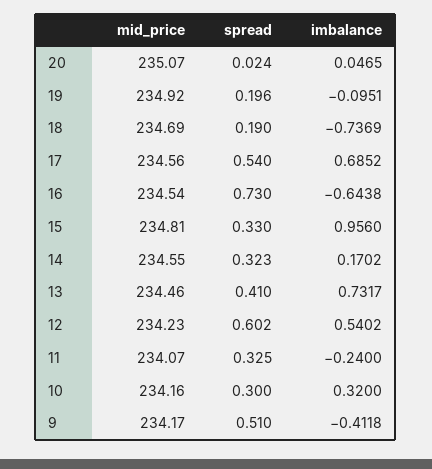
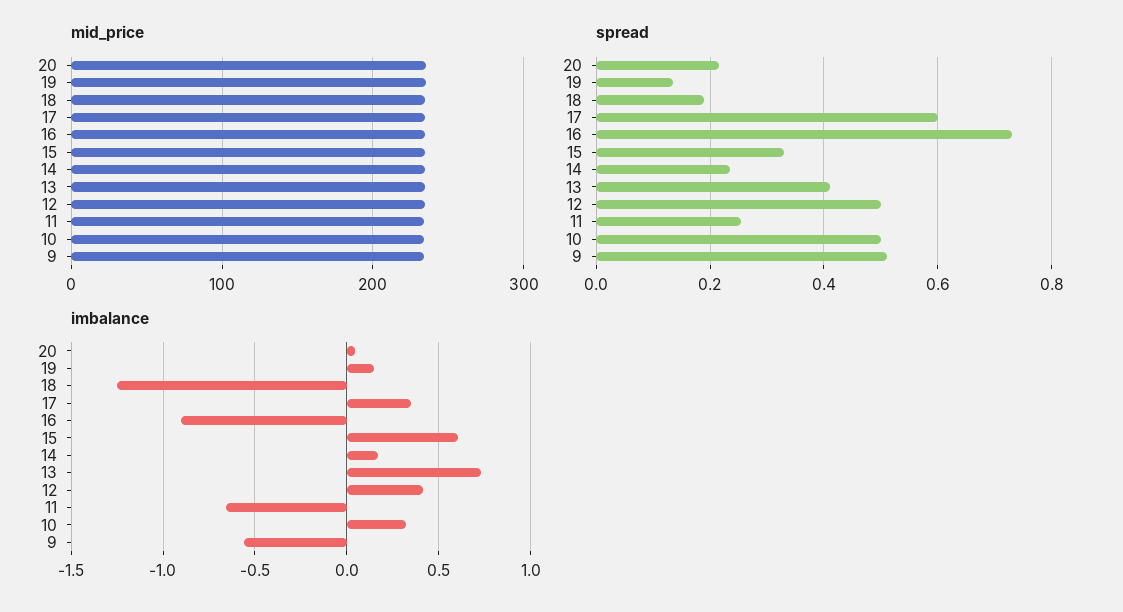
spread, 20: 0.024 -> 0.22
spread, 19: 0.196 -> 0.14
imbalance, 19: -0.0951 -> 0.15
imbalance, 18: -0.7369 -> -1.25
spread, 17: 0.54 -> 0.6
imbalance, 17: 0.6852 -> 0.35
imbalance, 16: -0.6438 -> -0.9
imbalance, 15: 0.956 -> 0.6
spread, 14: 0.323 -> 0.24
spread, 12: 0.602 -> 0.5
imbalance, 12: 0.5402 -> 0.4
spread, 11: 0.325 -> 0.26
imbalance, 11: -0.24 -> -0.65
spread, 10: 0.3 -> 0.5
imbalance, 9: -0.4118 -> -0.55

